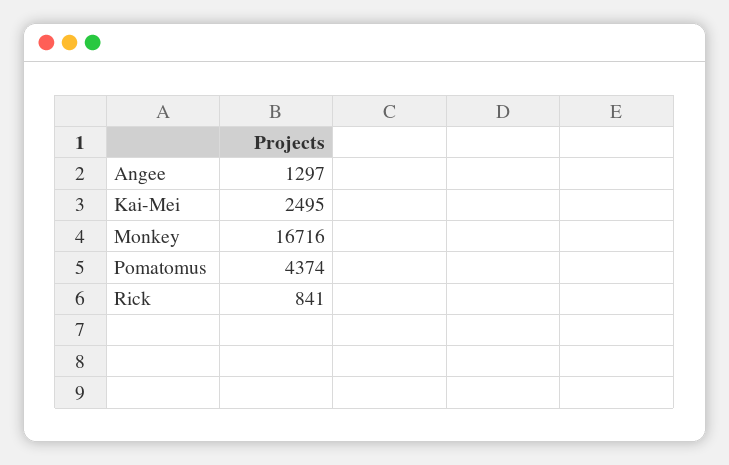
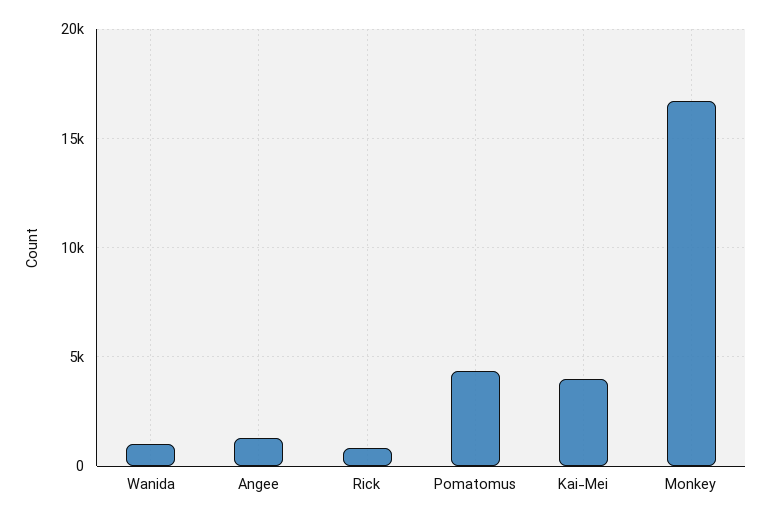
Kai-Mei: 2495 -> 4000
Wanida: none -> 1000

